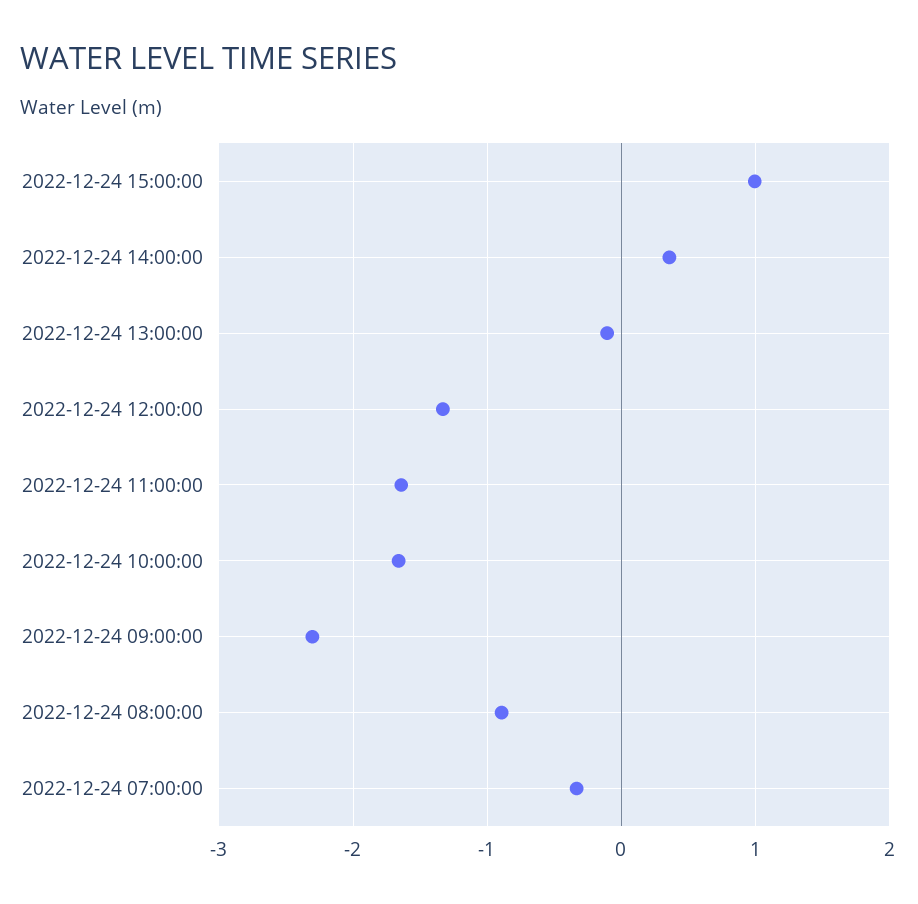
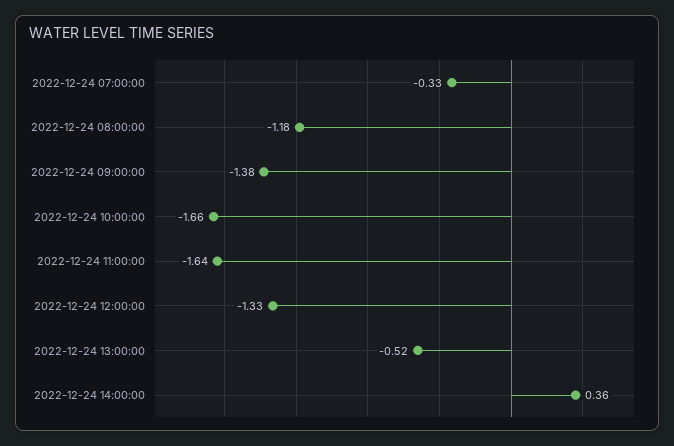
2022-12-24 15:00:00: 1 -> none
2022-12-24 13:00:00: -0.1 -> -0.52
2022-12-24 09:00:00: -2.3 -> -1.38
2022-12-24 08:00:00: -0.9 -> -1.18

